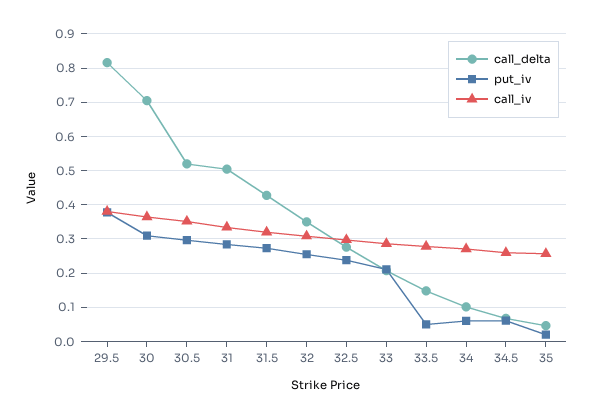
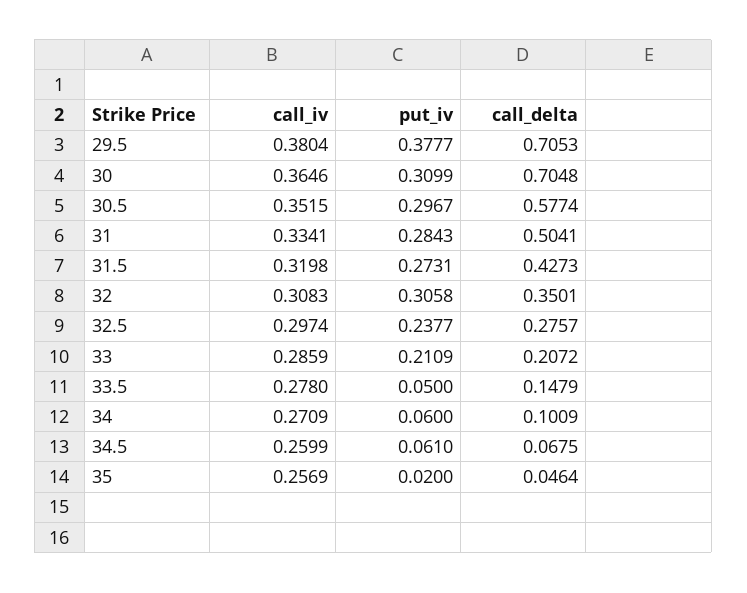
call_delta, 29.5: 0.82 -> 0.7053
call_delta, 30.5: 0.52 -> 0.5774
put_iv, 32: 0.26 -> 0.3058

